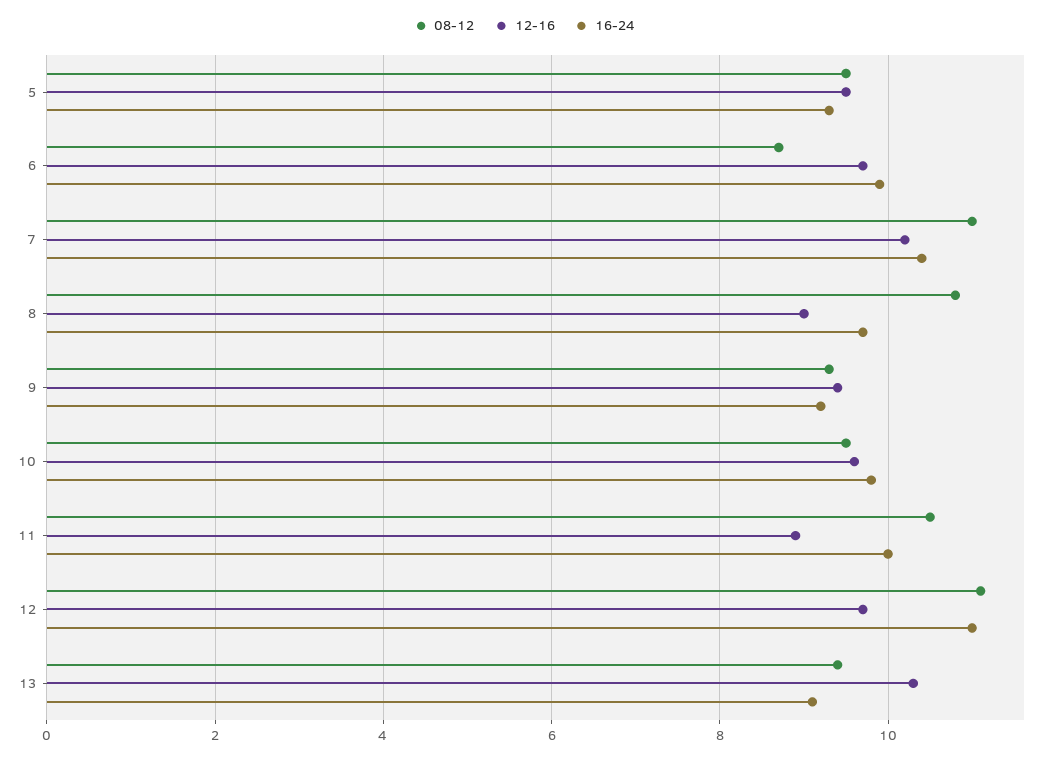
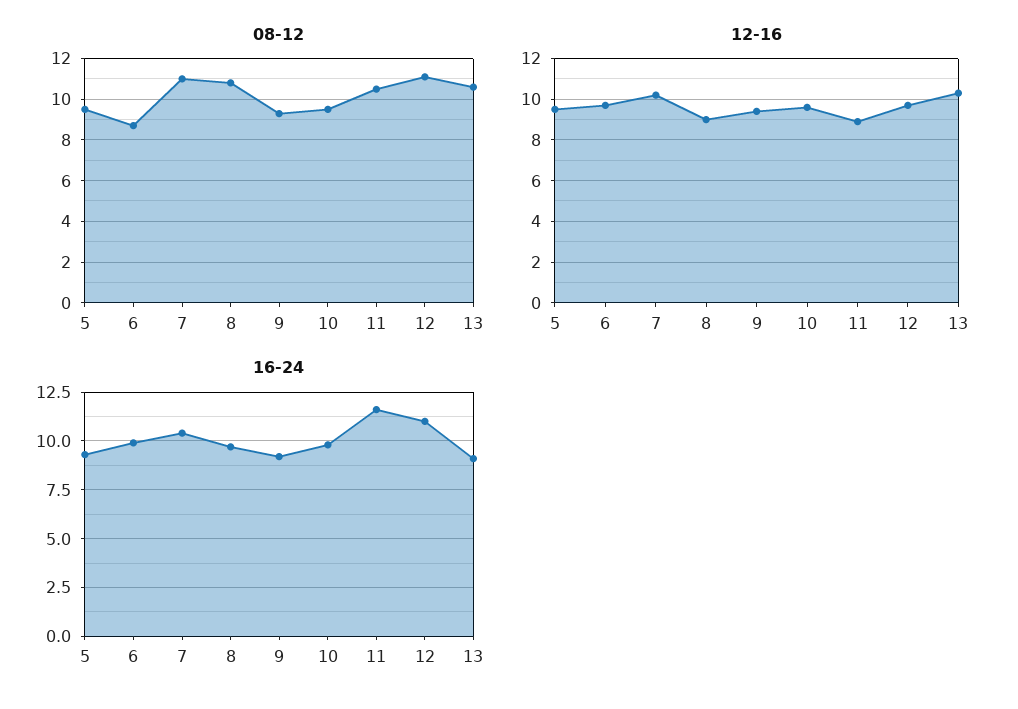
16-24, 11: 10 -> 11.5
08-12, 13: 9.5 -> 10.5

